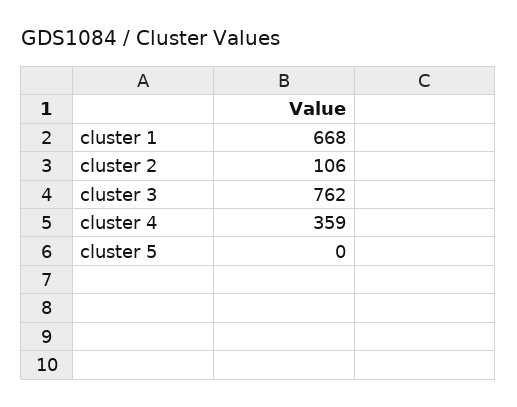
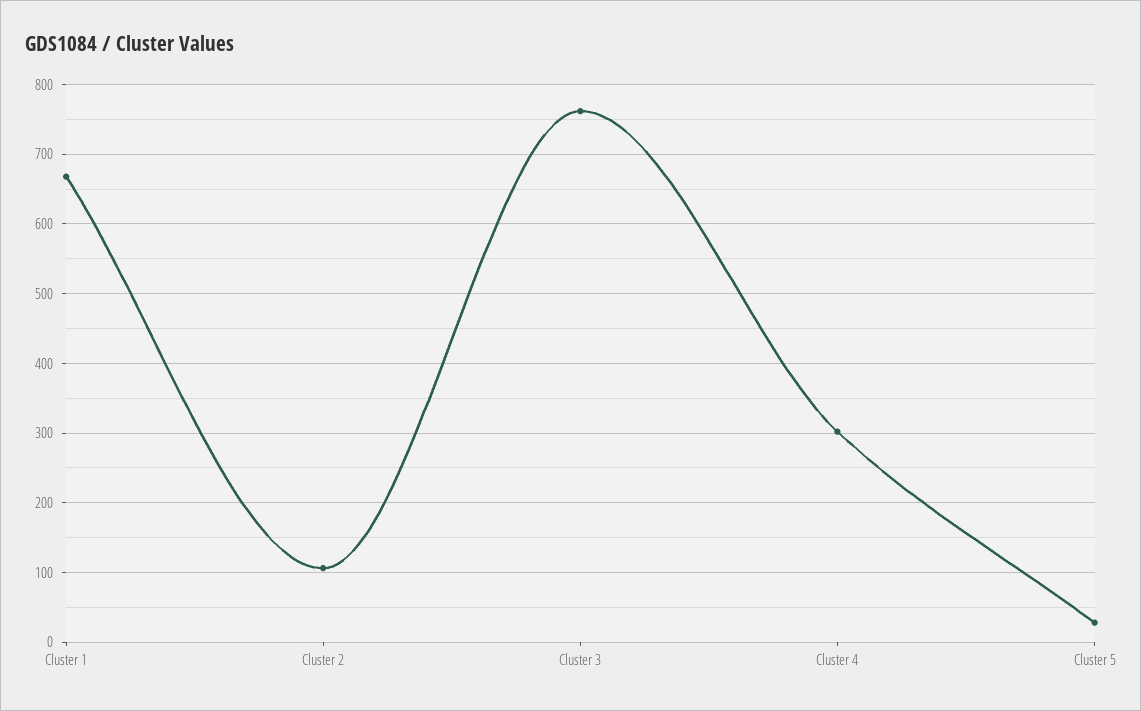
cluster 4: 359 -> 300
cluster 5: 0 -> 30

